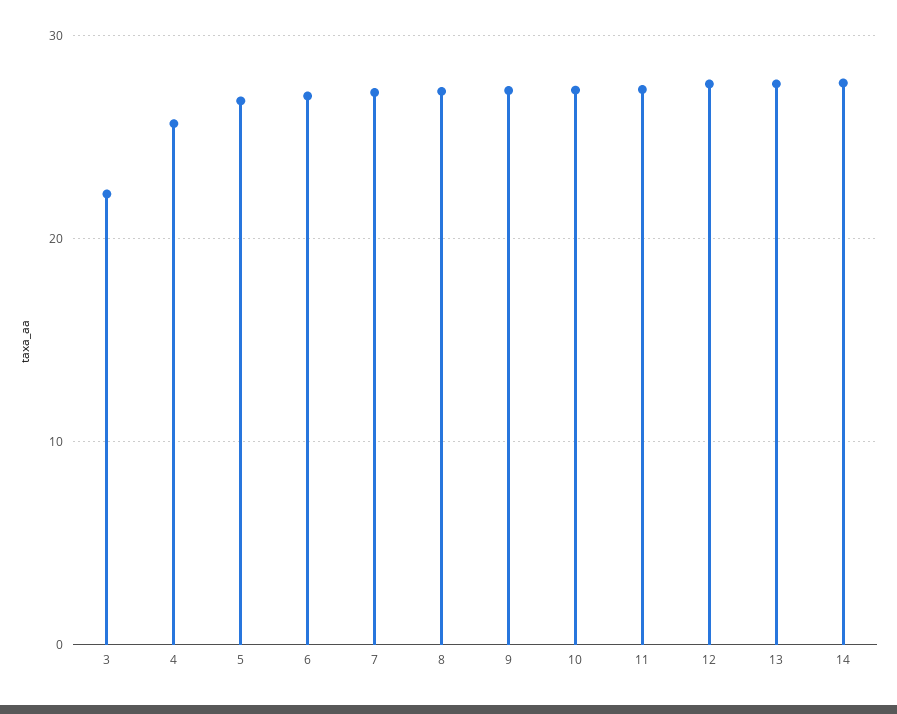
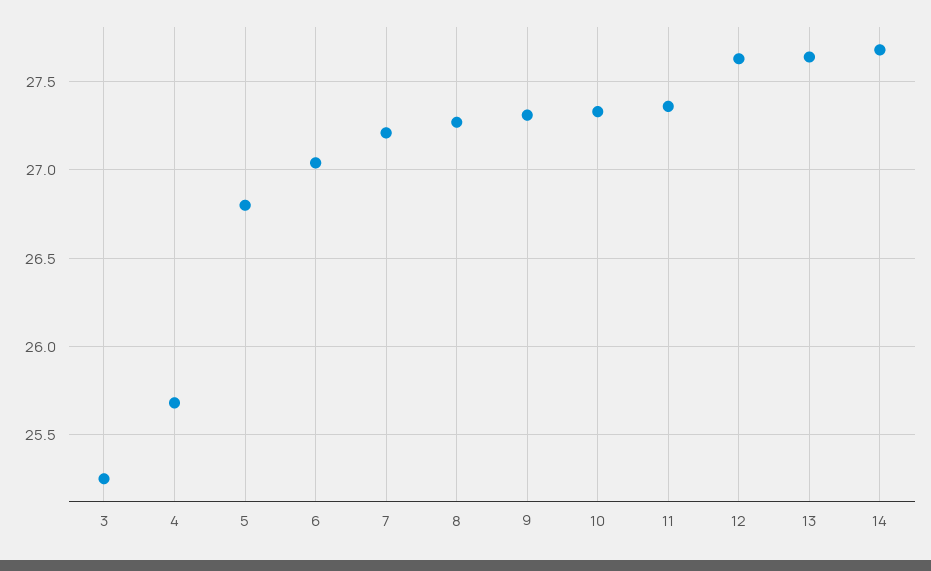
3: 22 -> 25.25

